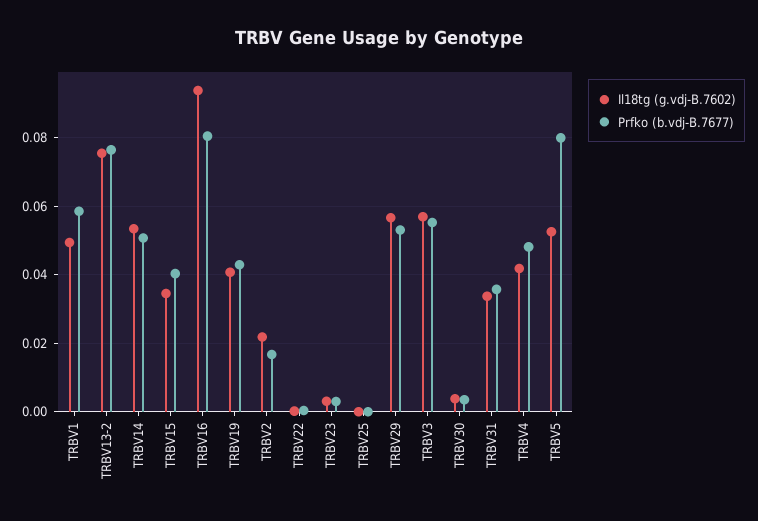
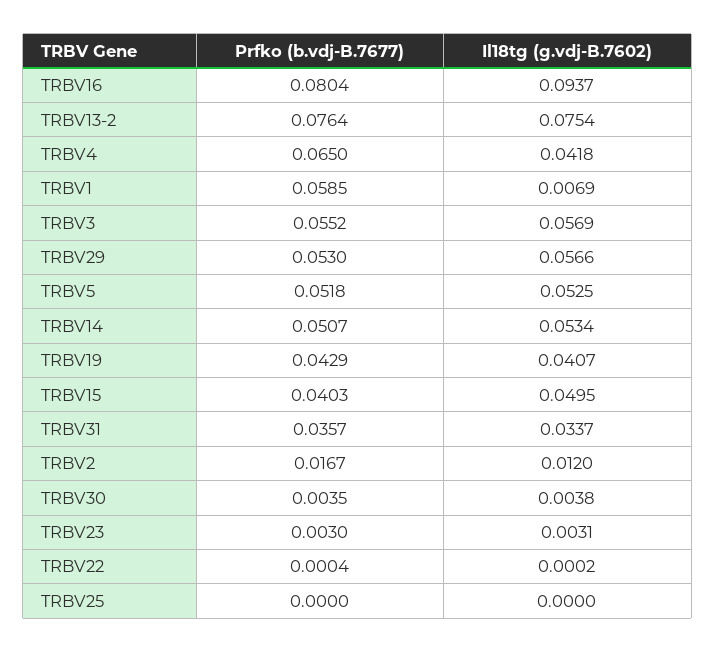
Il18tg (g.vdj-B.7602), TRBV1: 0.05 -> 0.0069
Il18tg (g.vdj-B.7602), TRBV15: 0.034 -> 0.0495
Il18tg (g.vdj-B.7602), TRBV2: 0.022 -> 0.012
Prfko (b.vdj-B.7677), TRBV4: 0.048 -> 0.065
Prfko (b.vdj-B.7677), TRBV5: 0.08 -> 0.0518

